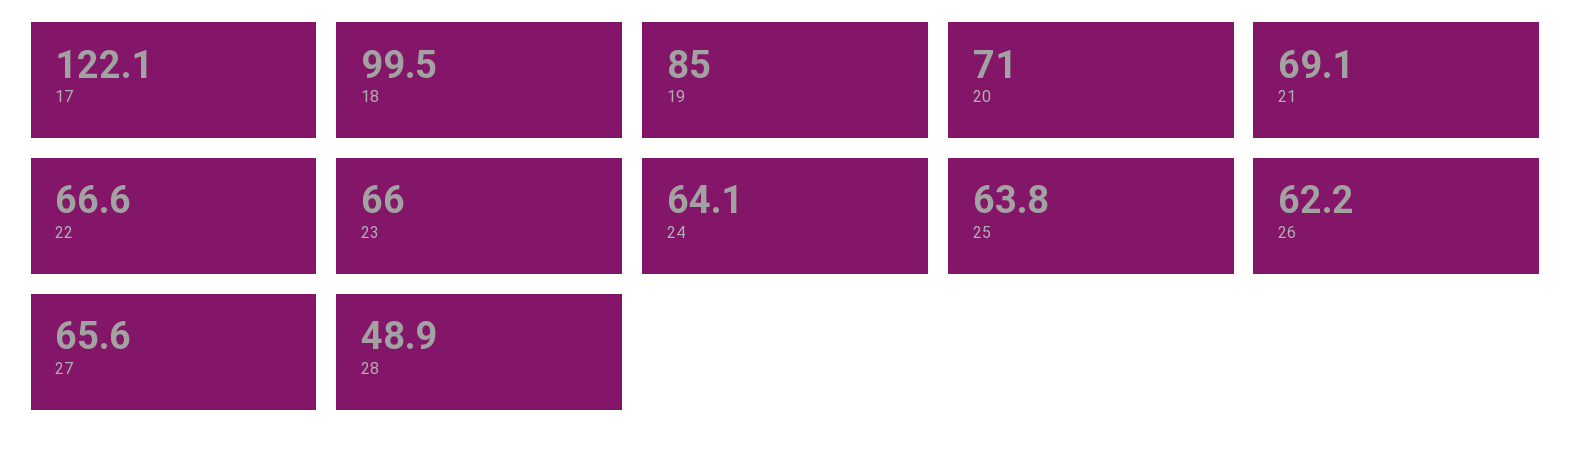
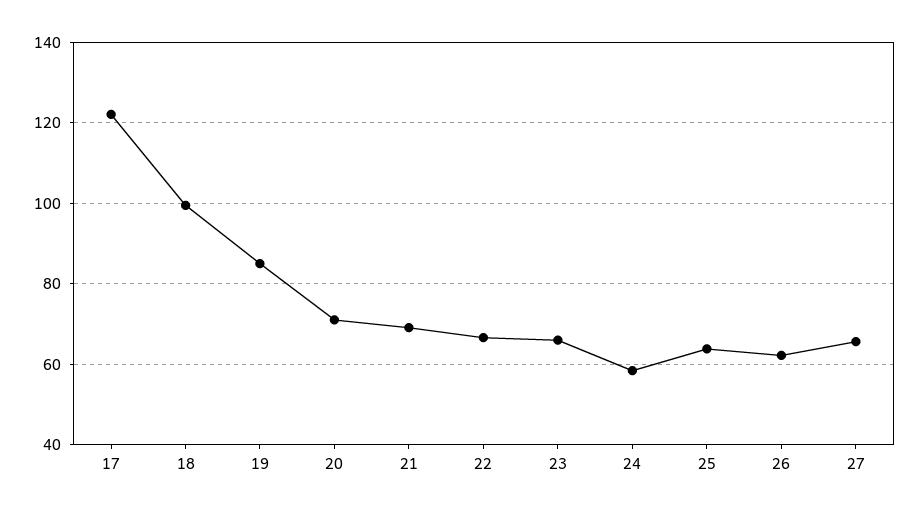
24: 64.1 -> 58
28: 48.9 -> none

